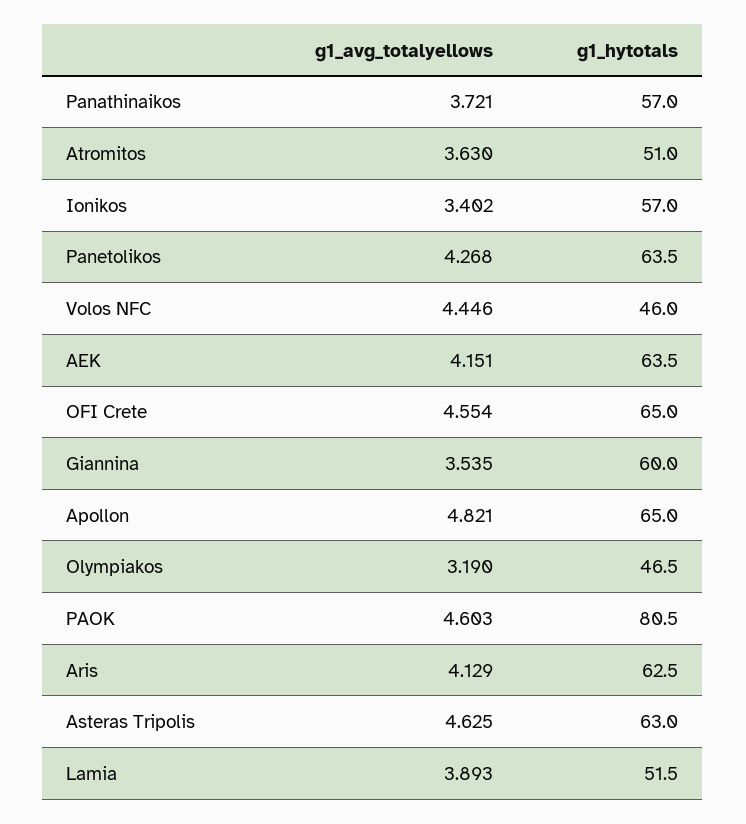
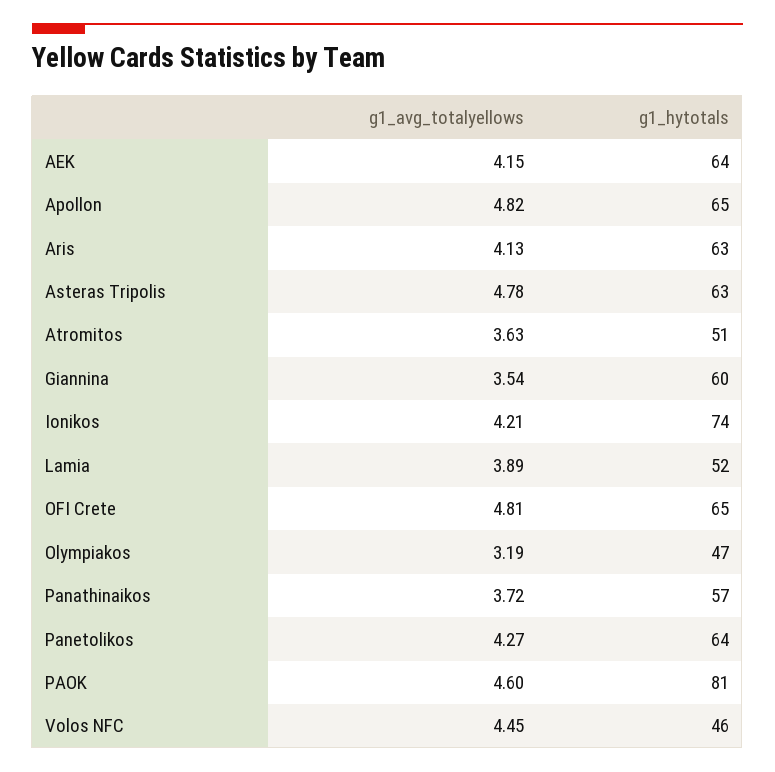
g1_avg_totalyellows, Ionikos: 3.402 -> 4.21
g1_hytotals, Ionikos: 57 -> 74
g1_avg_totalyellows, OFI Crete: 4.554 -> 4.81
g1_avg_totalyellows, Asteras Tripolis: 4.625 -> 4.78

